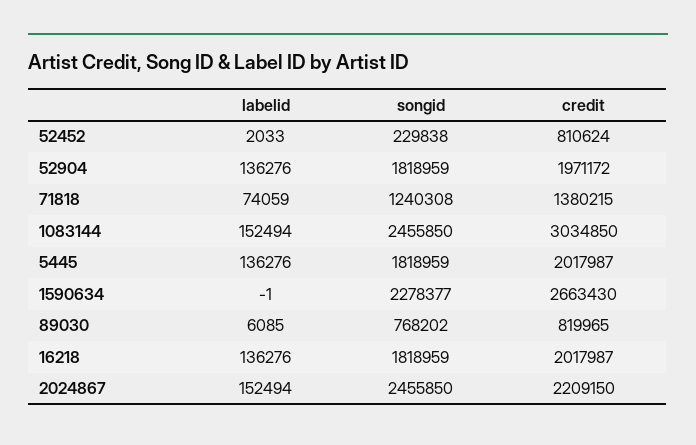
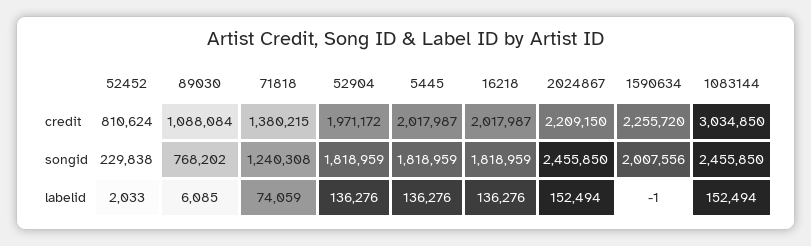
songid, 1590634: 2278377 -> 2007556
credit, 1590634: 2663430 -> 2255720
credit, 89030: 819965 -> 1088084

